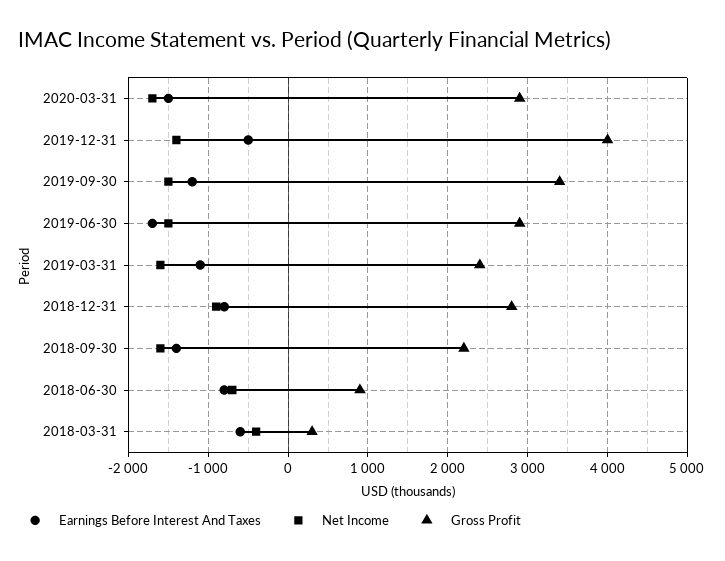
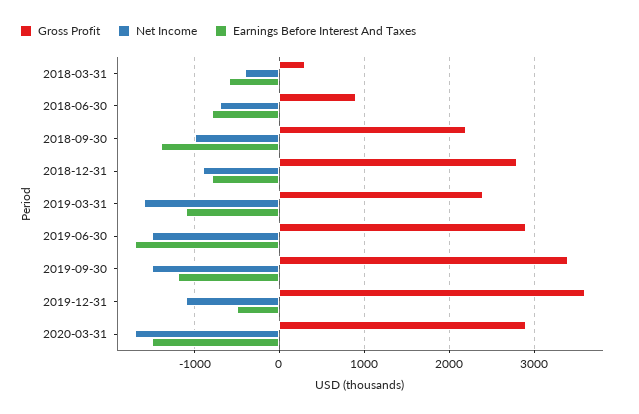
Net Income, 2019-12-31: -1400 -> -1100
Gross Profit, 2019-12-31: 4000 -> 3600
Net Income, 2018-09-30: -1600 -> -1000

